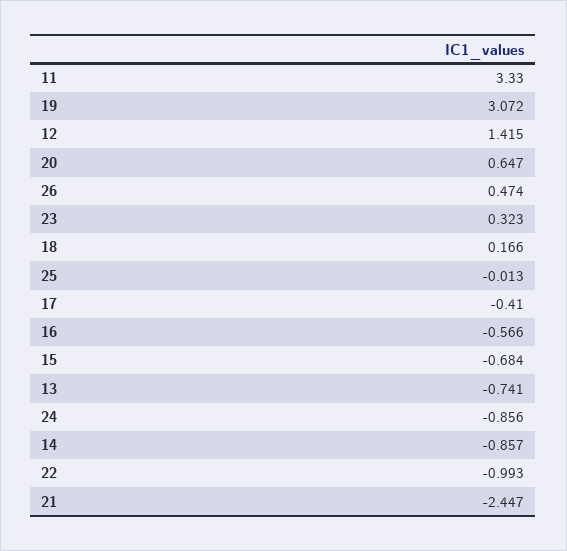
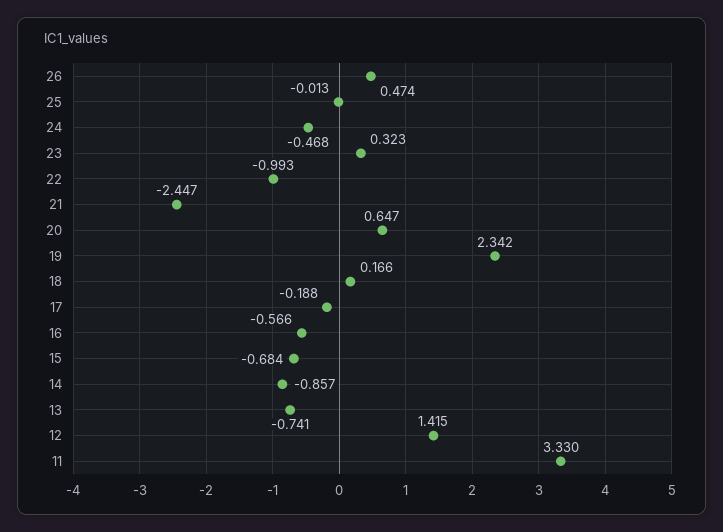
19: 3.072 -> 2.342
17: -0.41 -> -0.188
24: -0.856 -> -0.468

